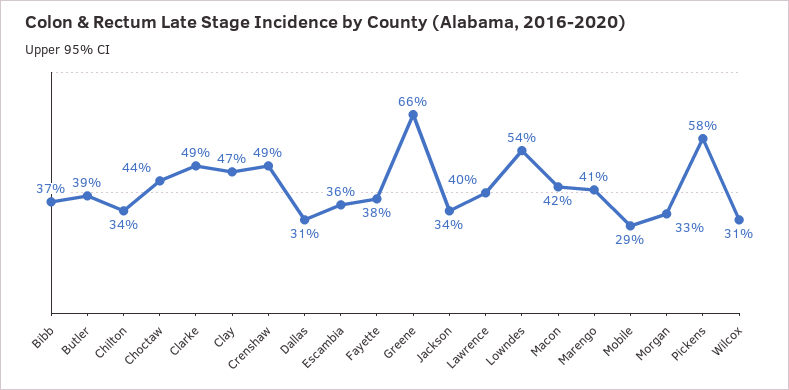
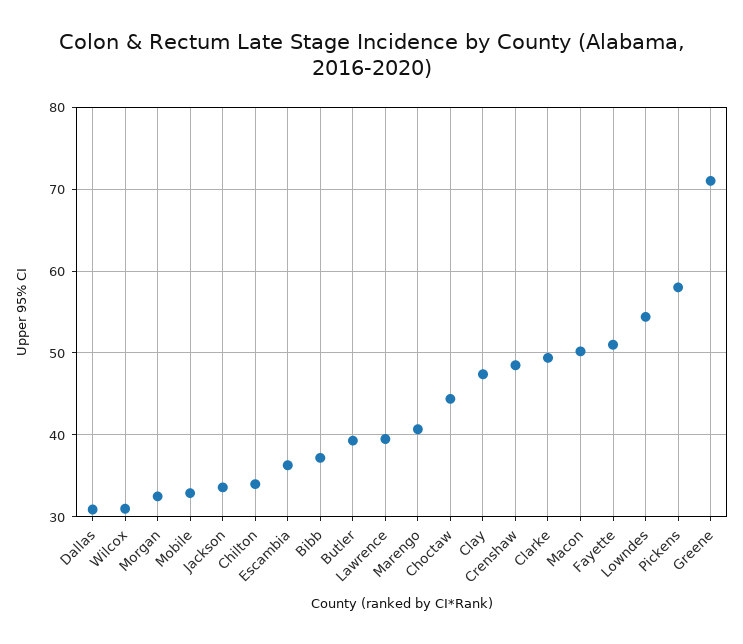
Fayette: 38 -> 51
Greene: 66 -> 71
Macon: 42 -> 50
Mobile: 29 -> 33

